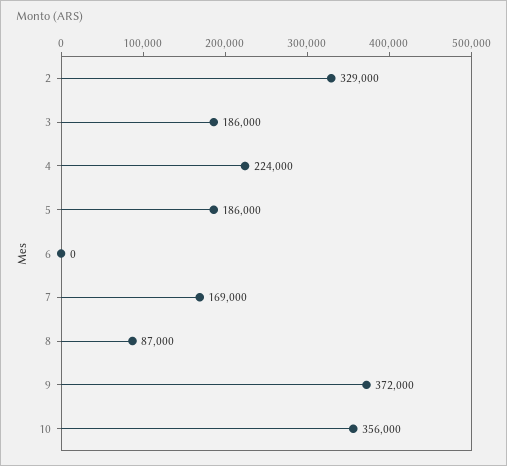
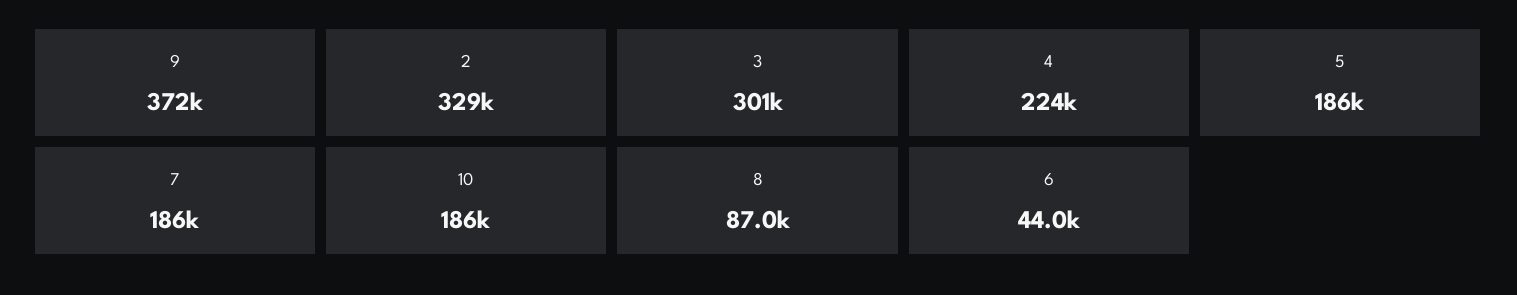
3: 186000 -> 301000
6: 0 -> 44000
7: 169000 -> 186000
10: 356000 -> 186000

